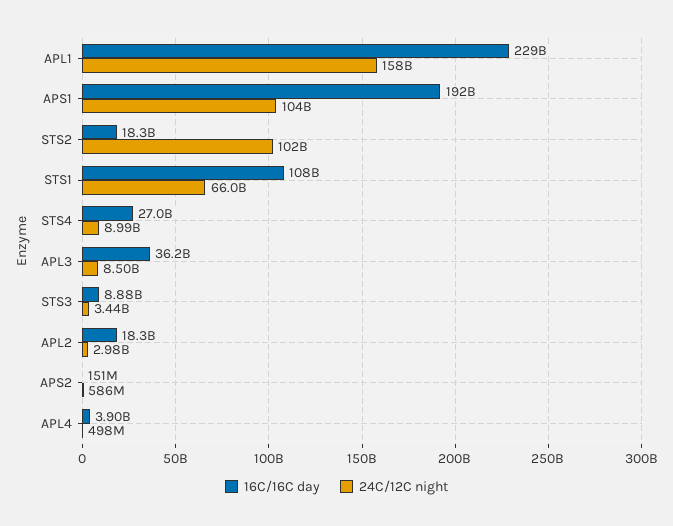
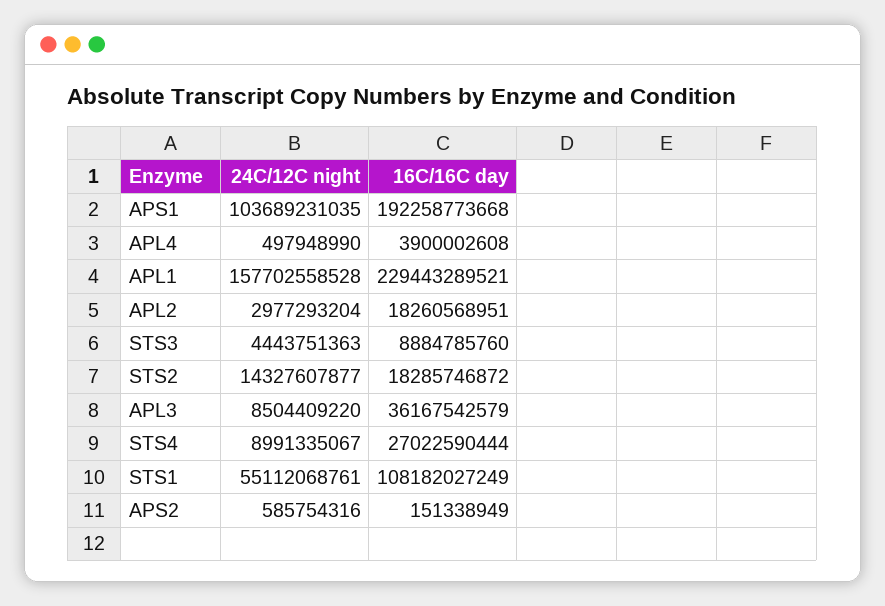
24C/12C night, STS2: 102000000000 -> 14327607877
24C/12C night, STS1: 66000000000 -> 55112068761
24C/12C night, STS3: 3440000000 -> 4443751363

